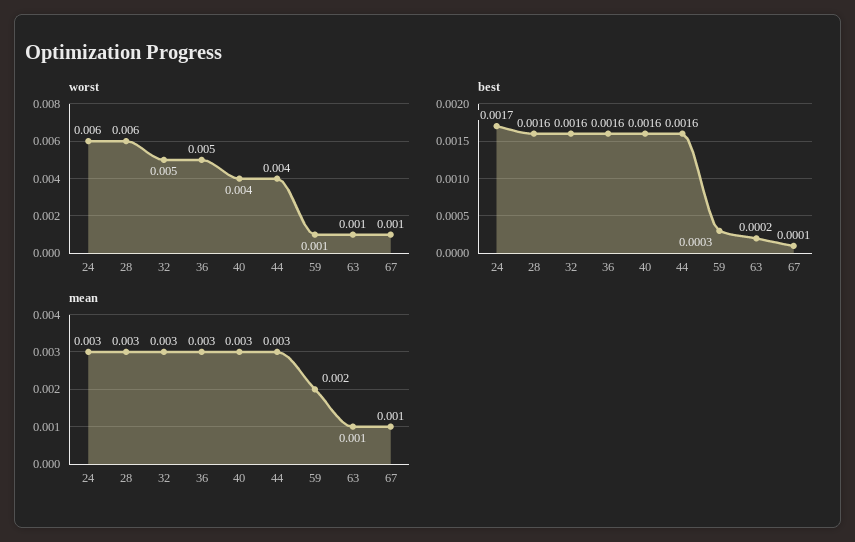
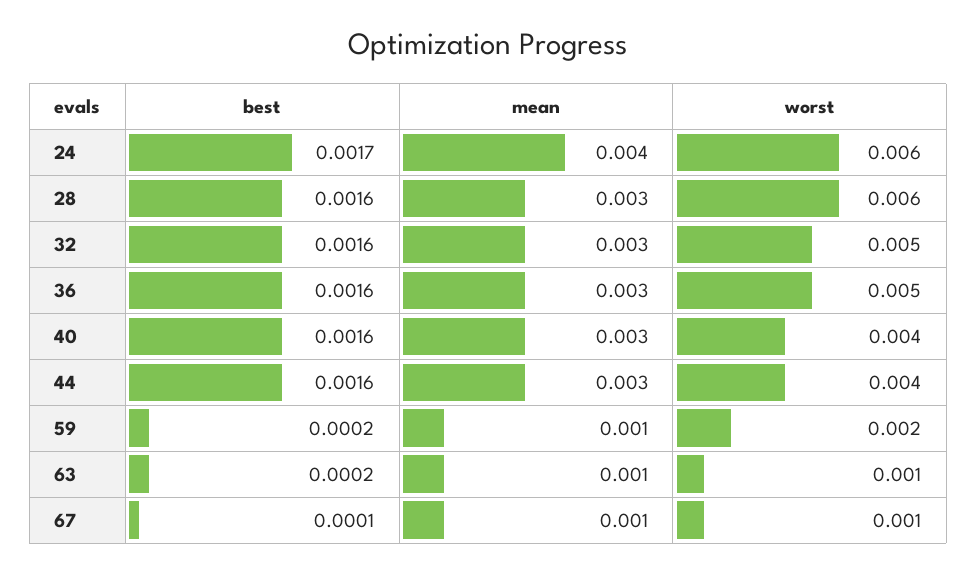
worst, 59: 0.001 -> 0.002
best, 59: 0.0003 -> 0.0002
mean, 24: 0.003 -> 0.004
mean, 59: 0.002 -> 0.001

